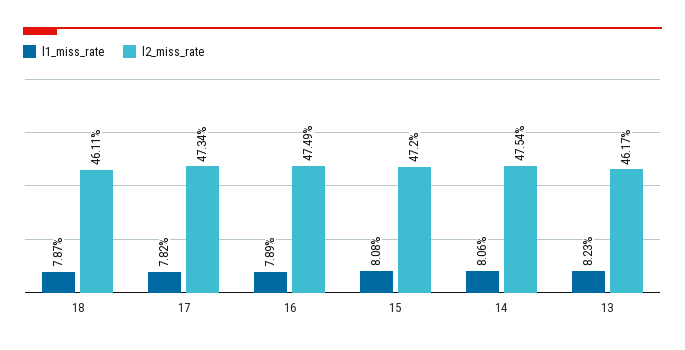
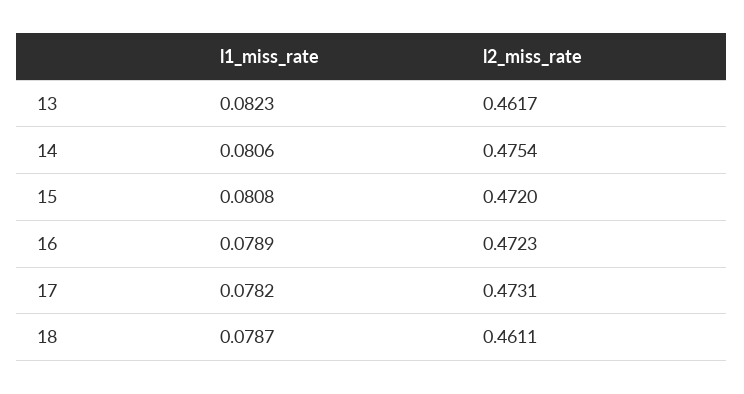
l2_miss_rate, 17: 0.4734 -> 0.4731
l2_miss_rate, 16: 0.4749 -> 0.4723

